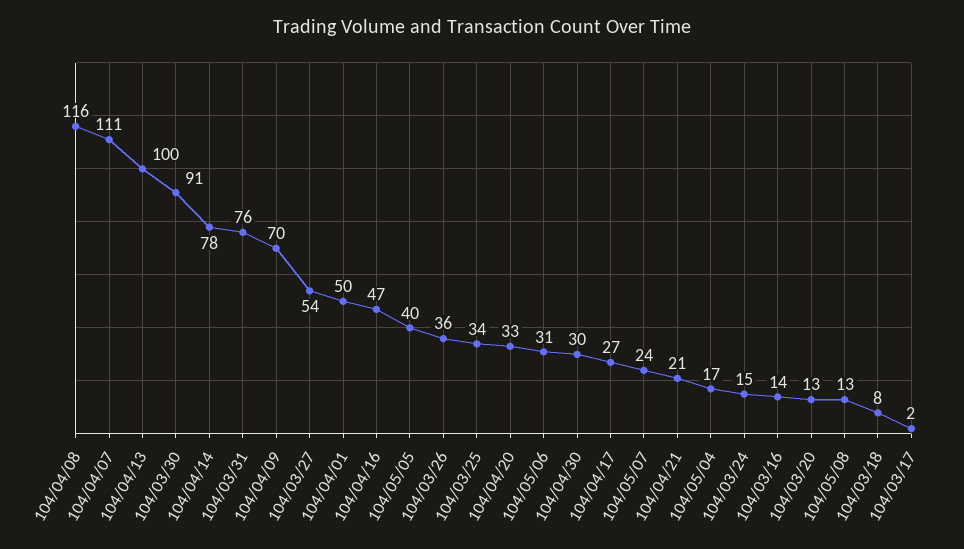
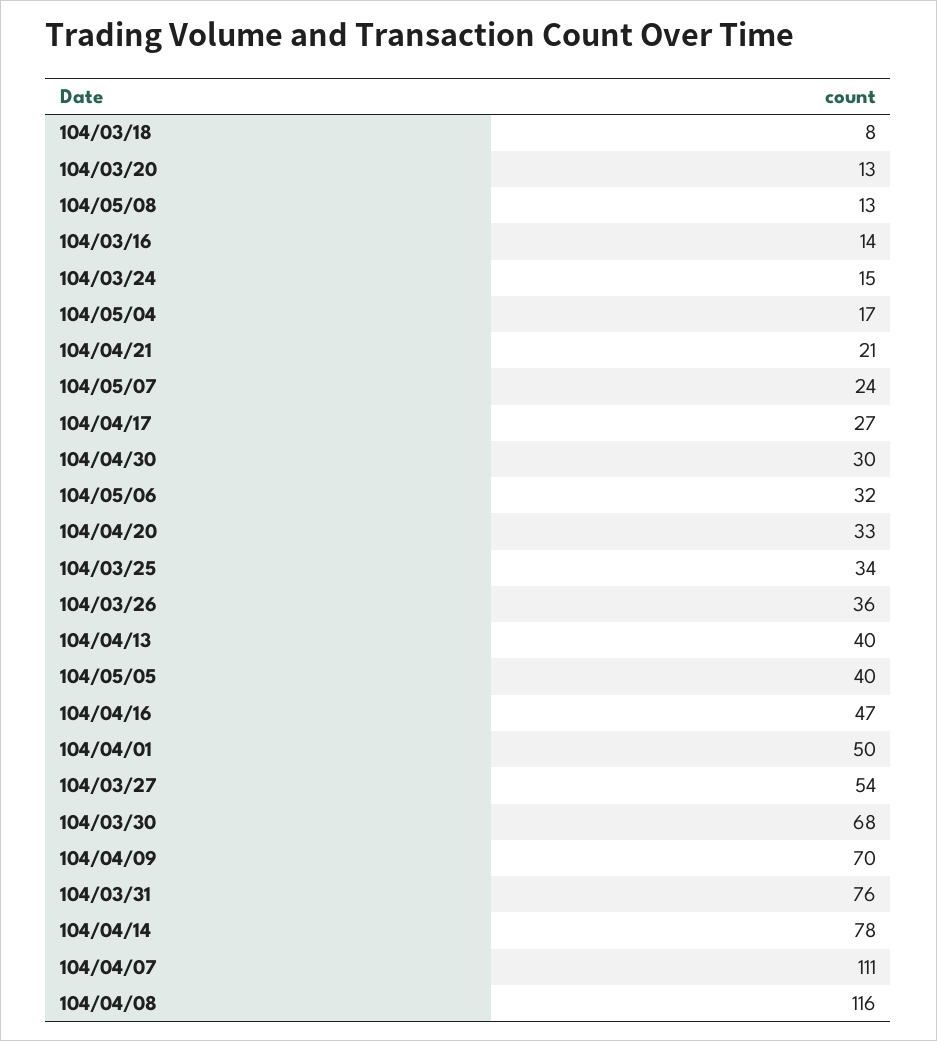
104/04/13: 100 -> 40
104/03/30: 91 -> 68
104/05/06: 31 -> 32
104/03/17: 2 -> none

